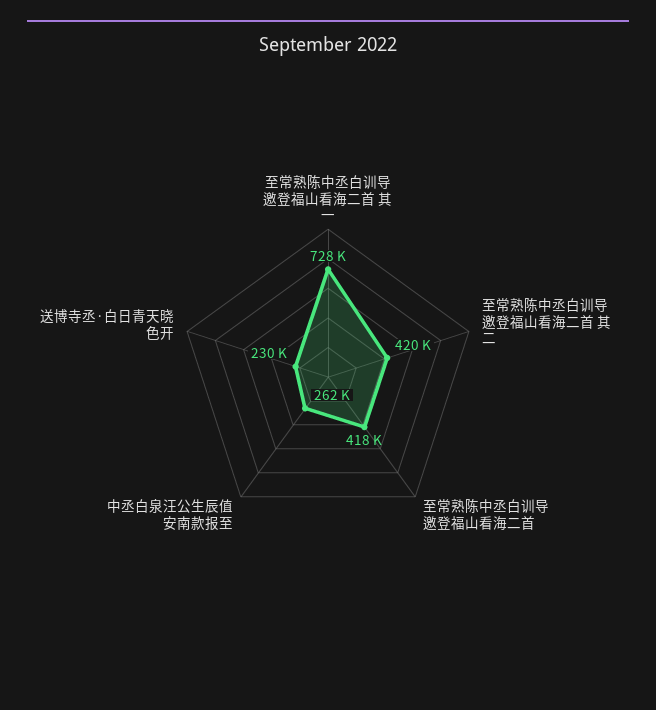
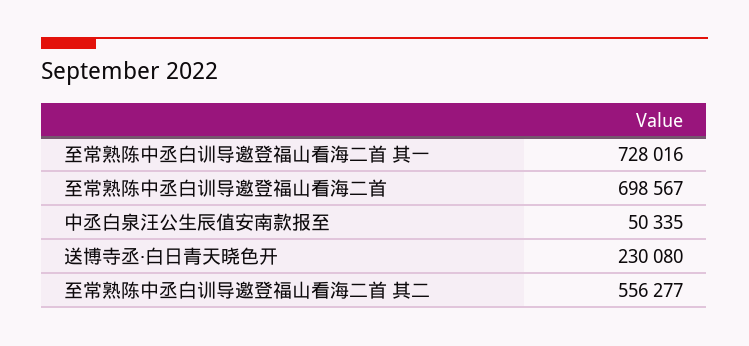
至常熟陈中丞白训导邀登福山看海二首 其二: 420000 -> 556277
至常熟陈中丞白训导邀登福山看海二首: 418000 -> 698567
中丞白泉汪公生辰值安南款报至: 262000 -> 50335

